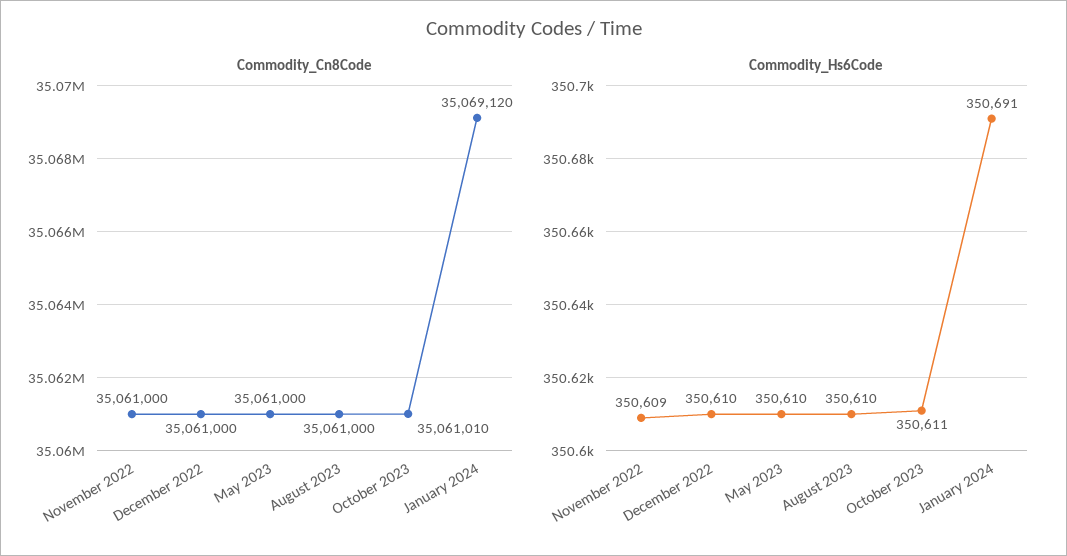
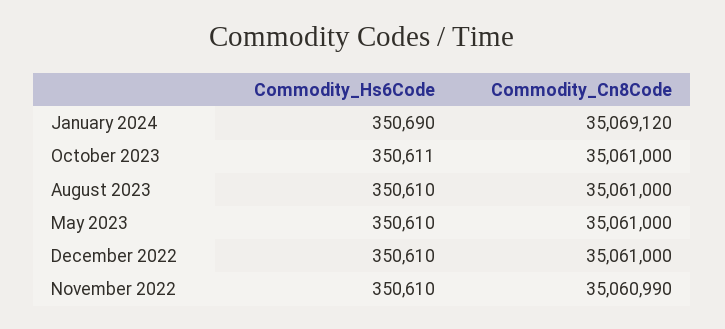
Commodity_Cn8Code, November 2022: 35061000 -> 35060990
Commodity_Cn8Code, October 2023: 35061010 -> 35061000
Commodity_Hs6Code, November 2022: 350609 -> 350610
Commodity_Hs6Code, January 2024: 350691 -> 350690

